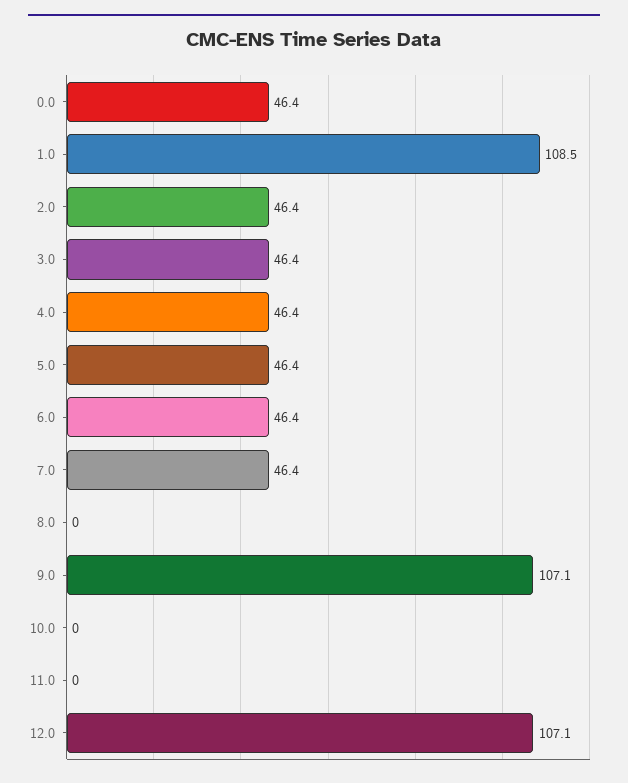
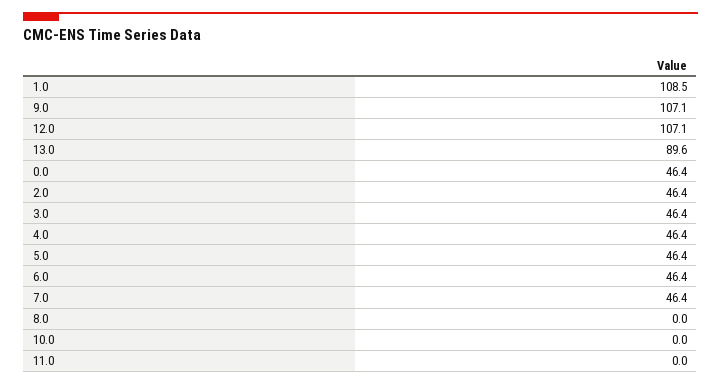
13.0: none -> 89.6

